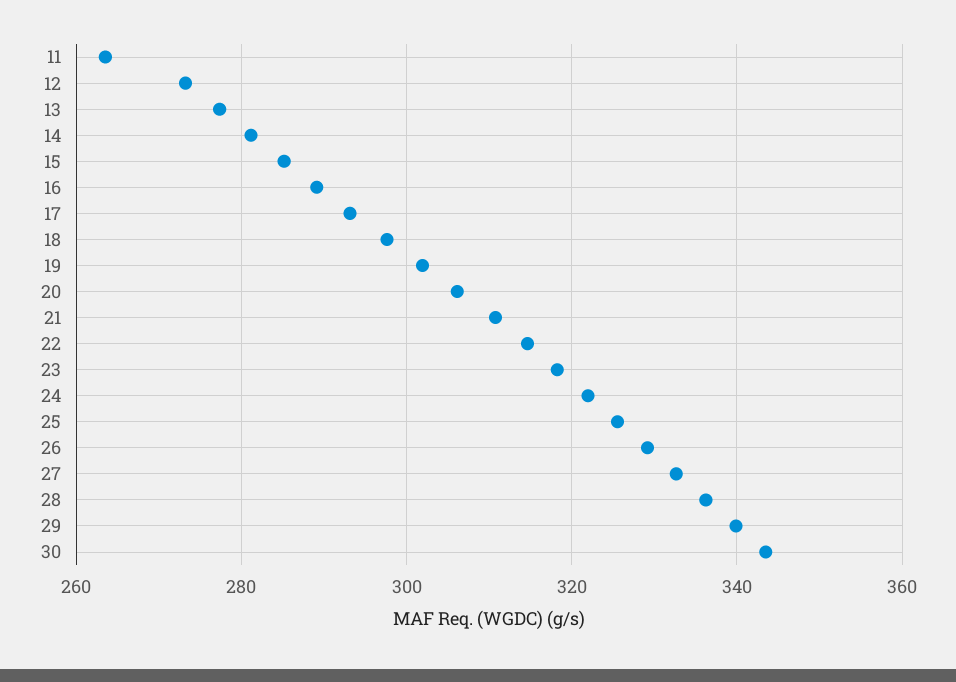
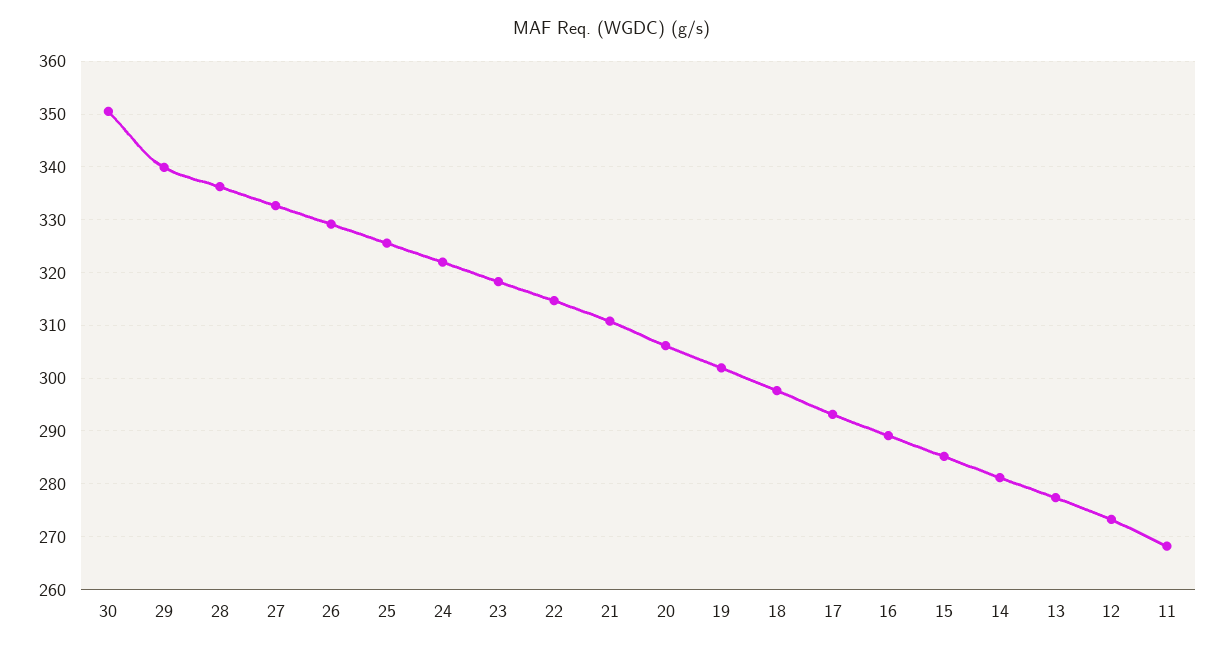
11: 264 -> 268
30: 344 -> 350

